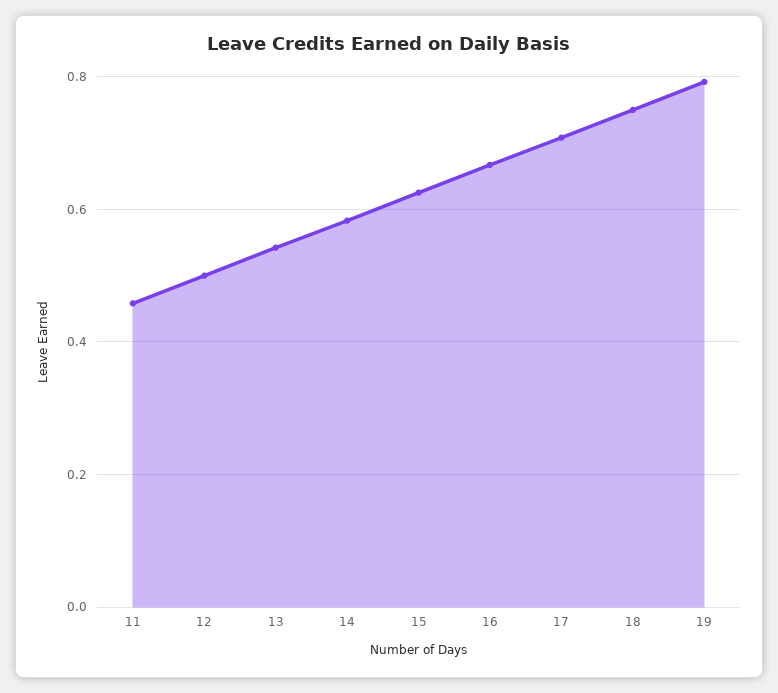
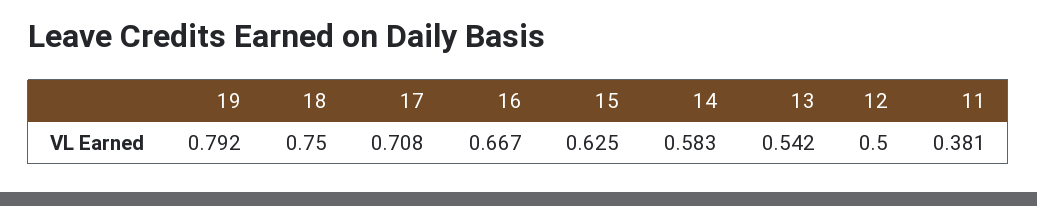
11: 0.46 -> 0.381

